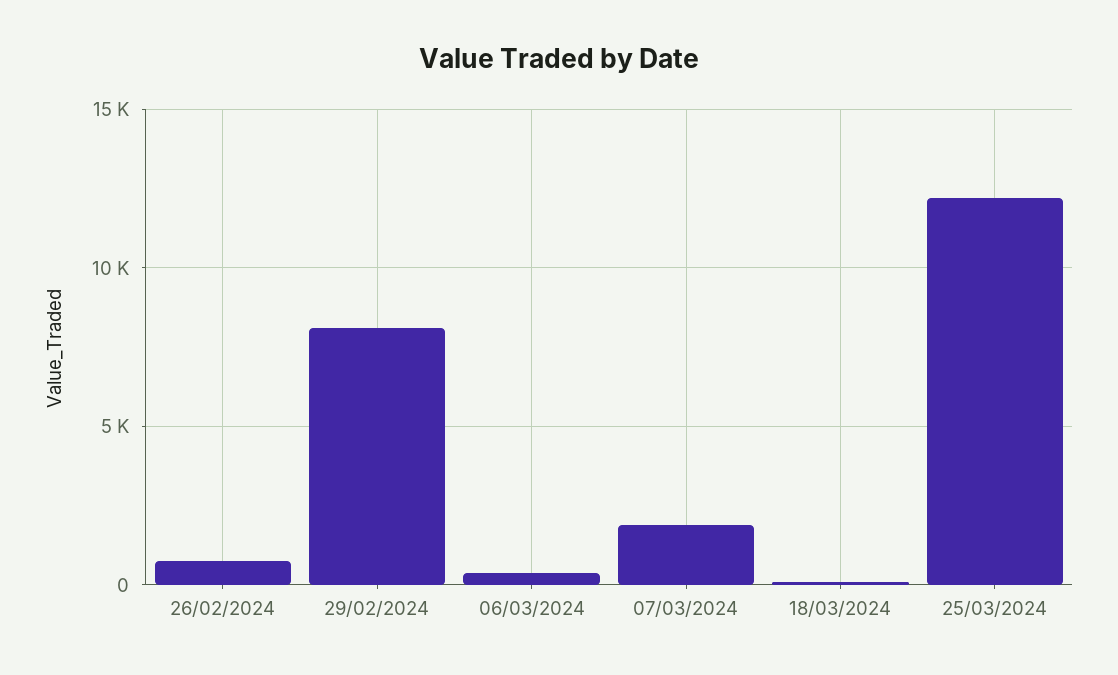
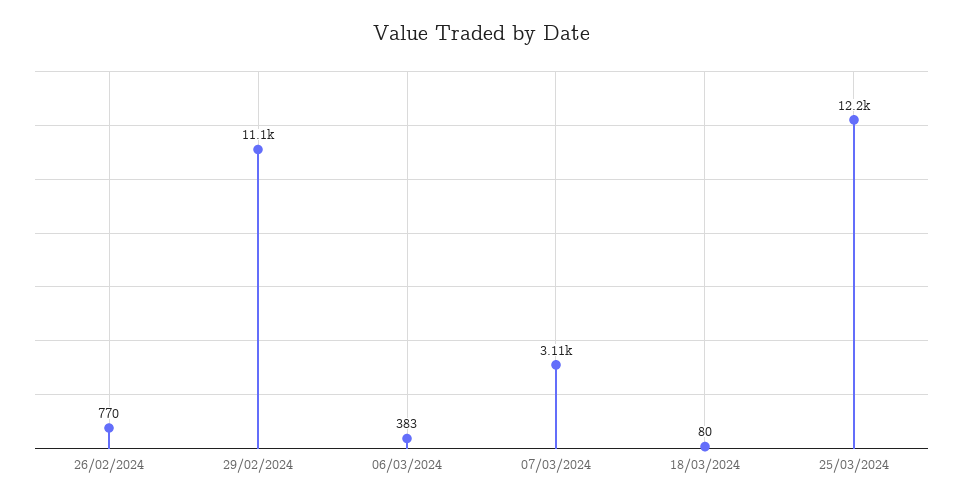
29/02/2024: 8000 -> 11100
07/03/2024: 2000 -> 3110

